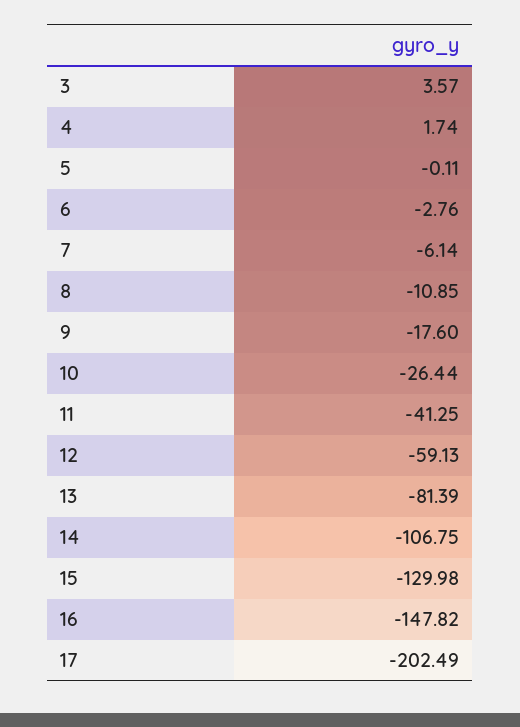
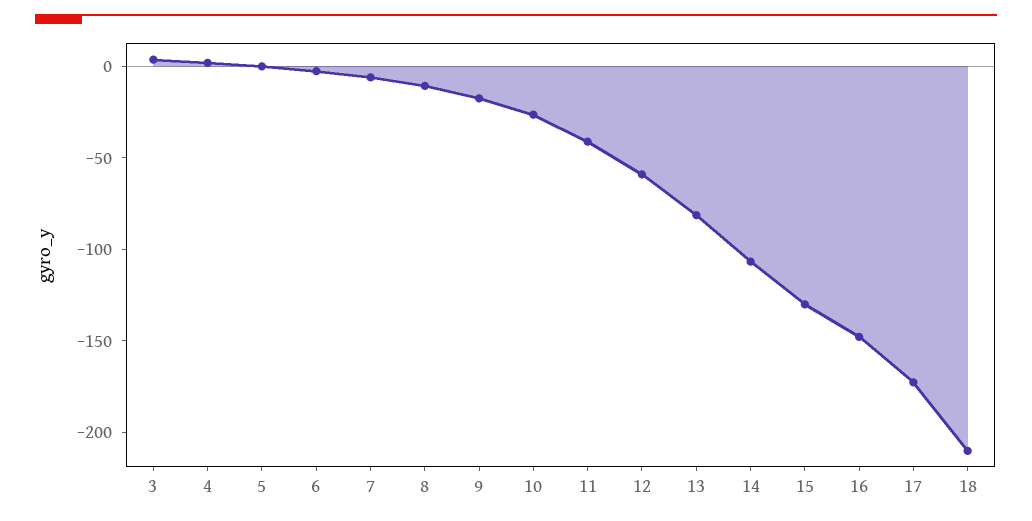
17: -202.49 -> -170
18: none -> -210

